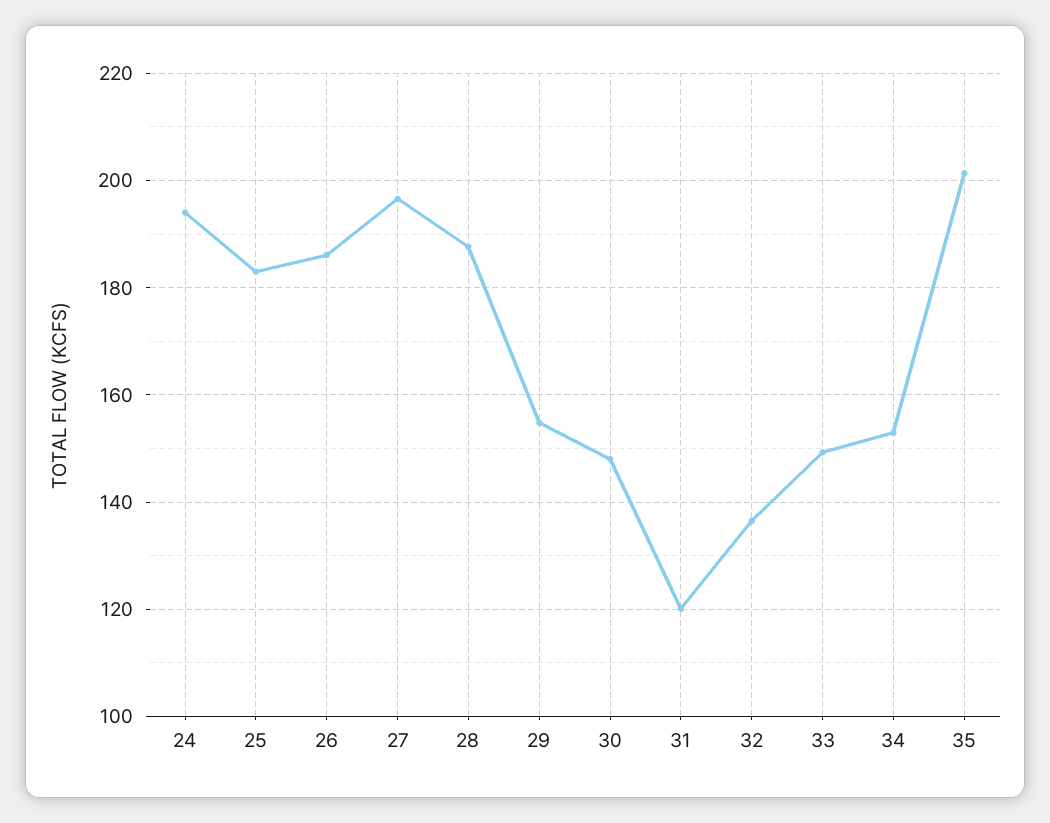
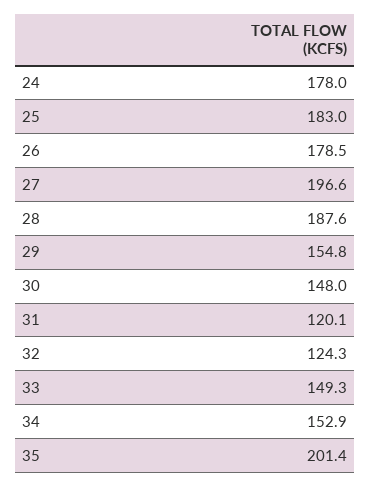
24: 194 -> 178
26: 186 -> 178.5
32: 136 -> 124.3

